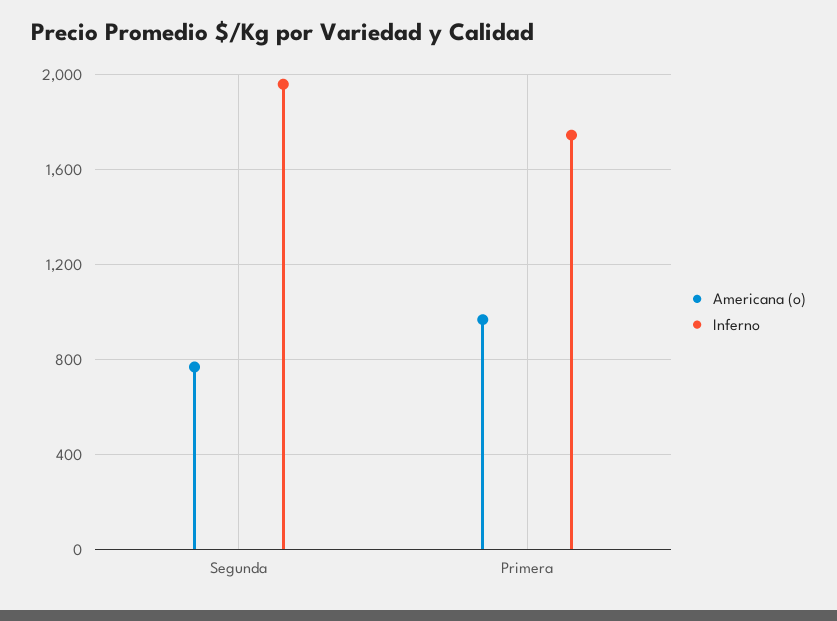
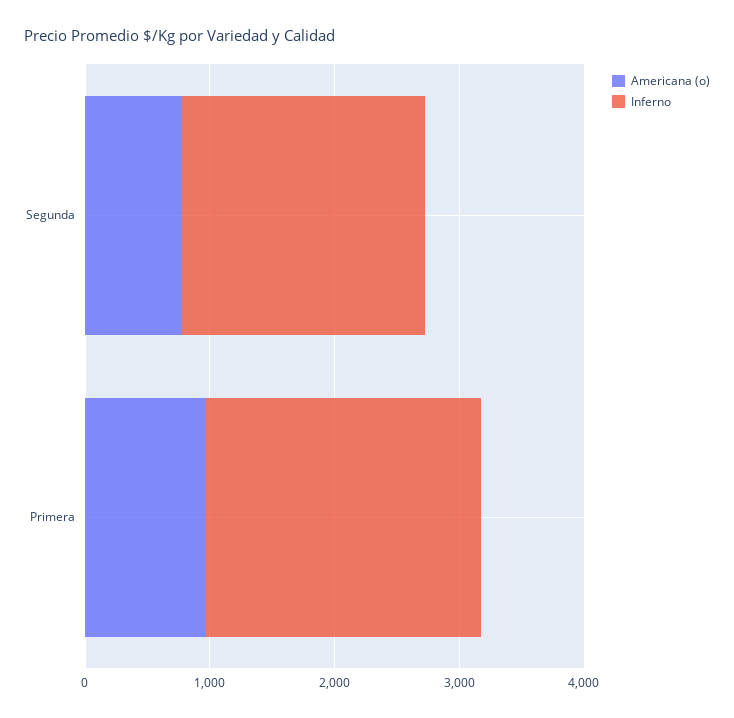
Inferno, Primera: 1750 -> 2200

